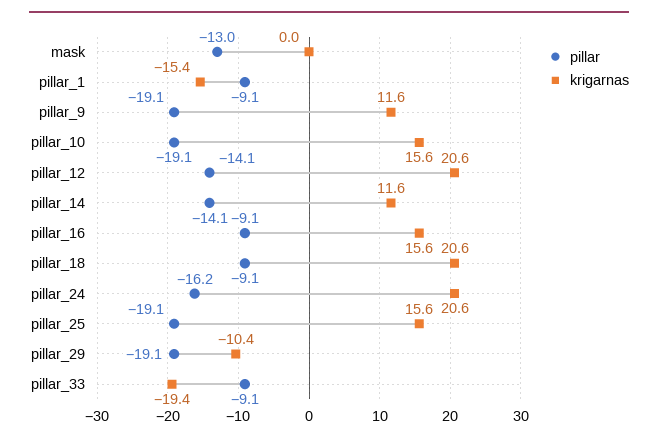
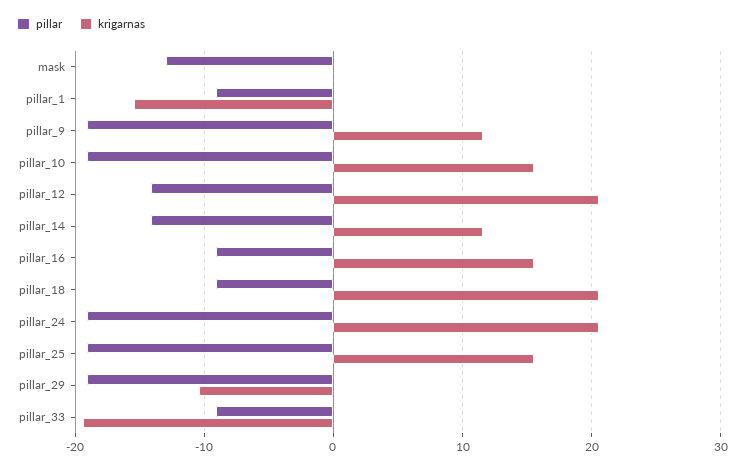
pillar, pillar_24: -16.2 -> -19

